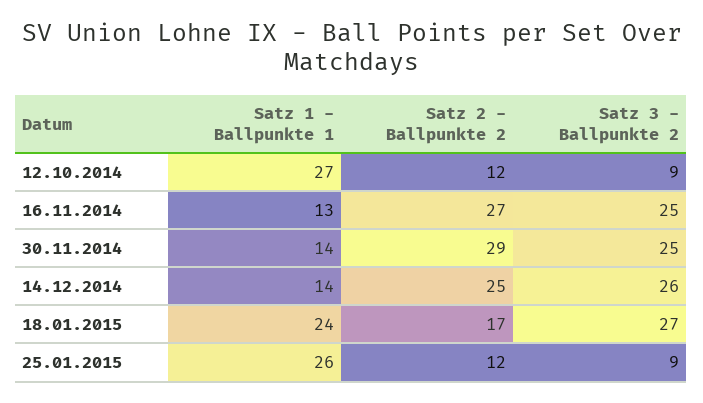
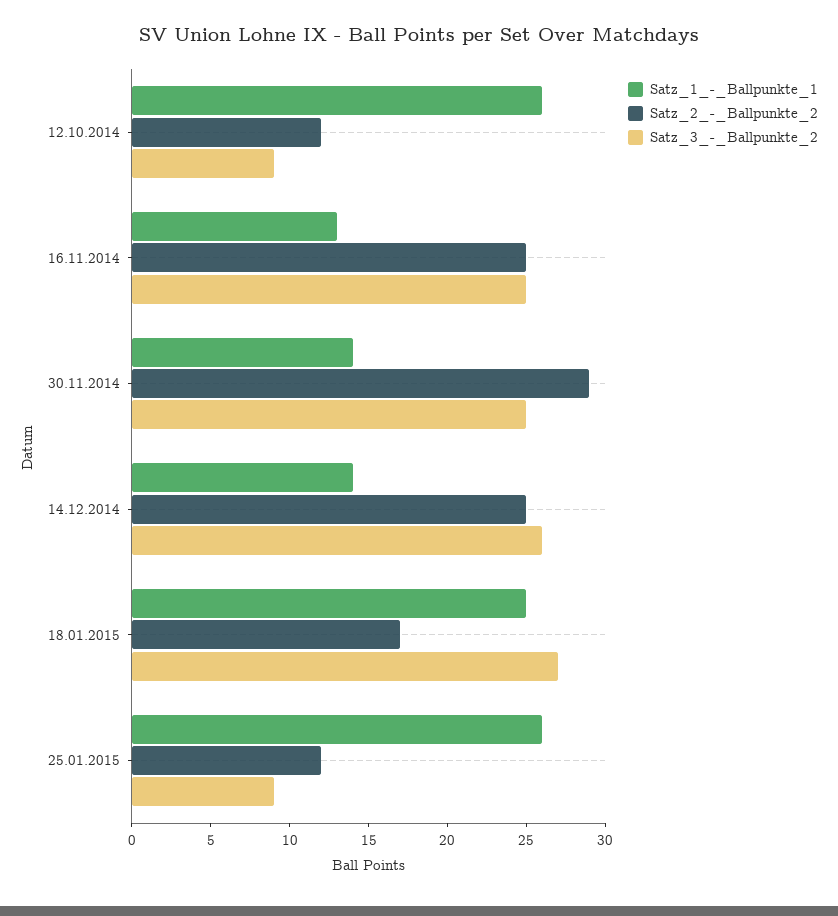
Satz 1 - Ballpunkte 1, 12.10.2014: 27 -> 26
Satz 2 - Ballpunkte 2, 16.11.2014: 27 -> 25
Satz 1 - Ballpunkte 1, 18.01.2015: 24 -> 25

